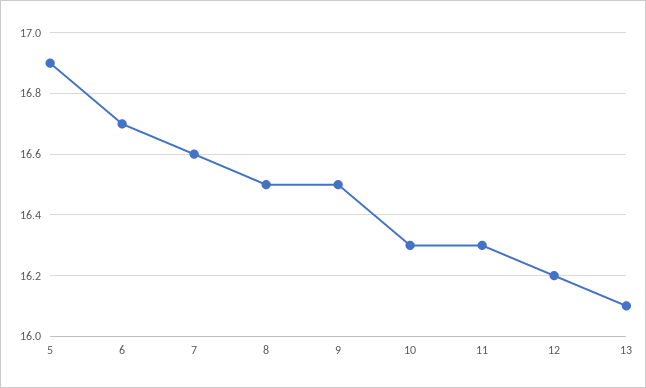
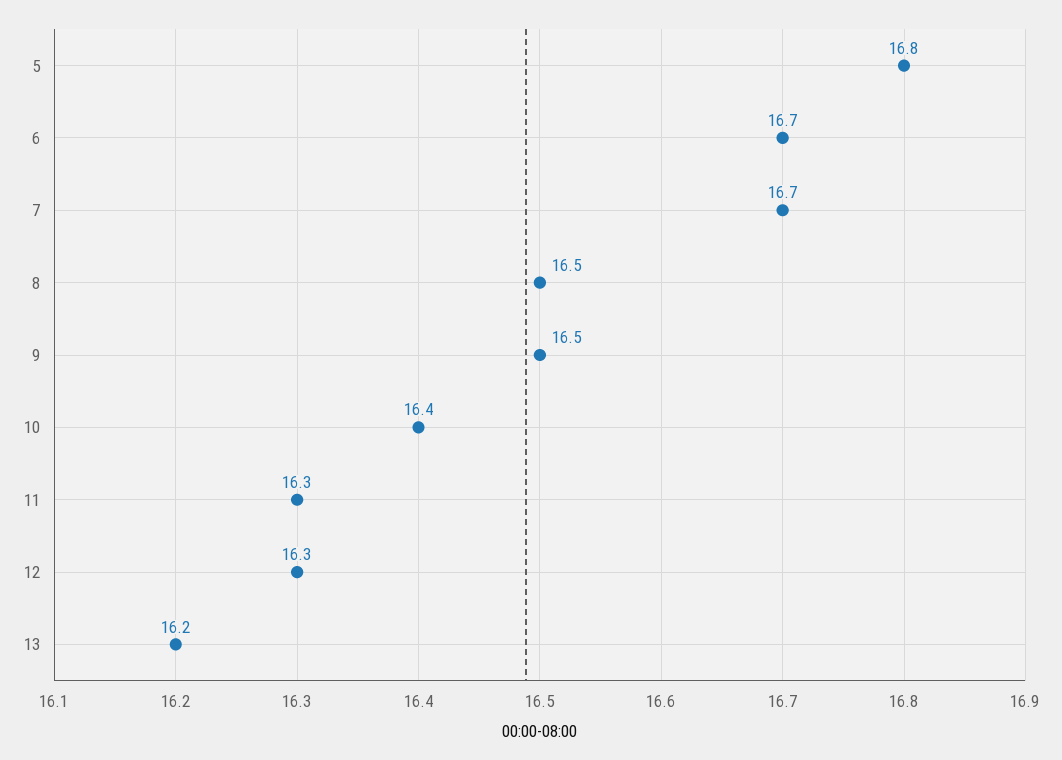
5: 16.9 -> 16.8
7: 16.6 -> 16.7
10: 16.3 -> 16.4
12: 16.2 -> 16.3
13: 16.1 -> 16.2

